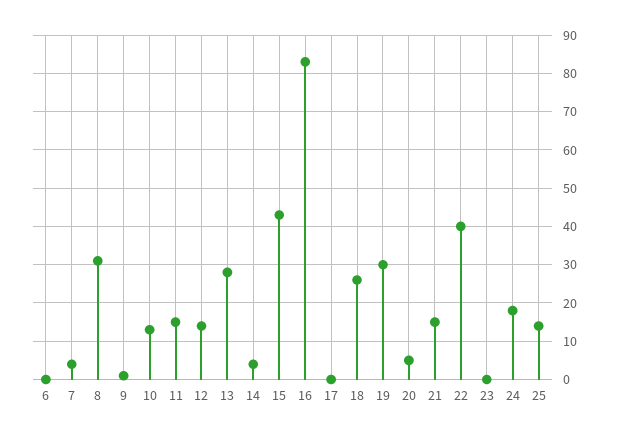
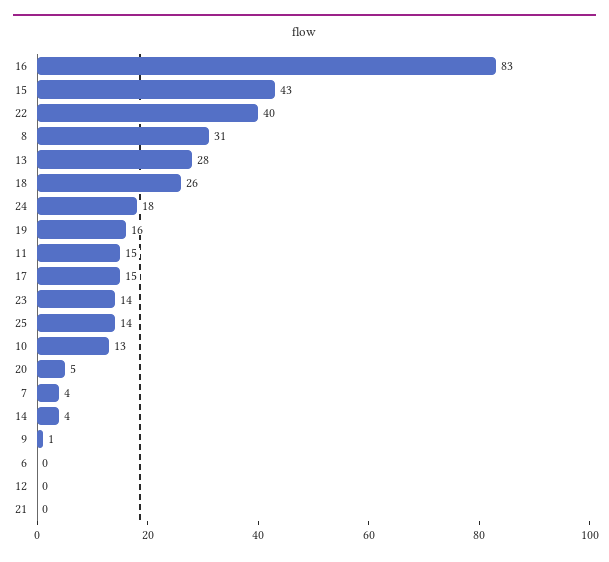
12: 15 -> 0
17: 0 -> 15
19: 30 -> 16
21: 15 -> 0
23: 0 -> 14

